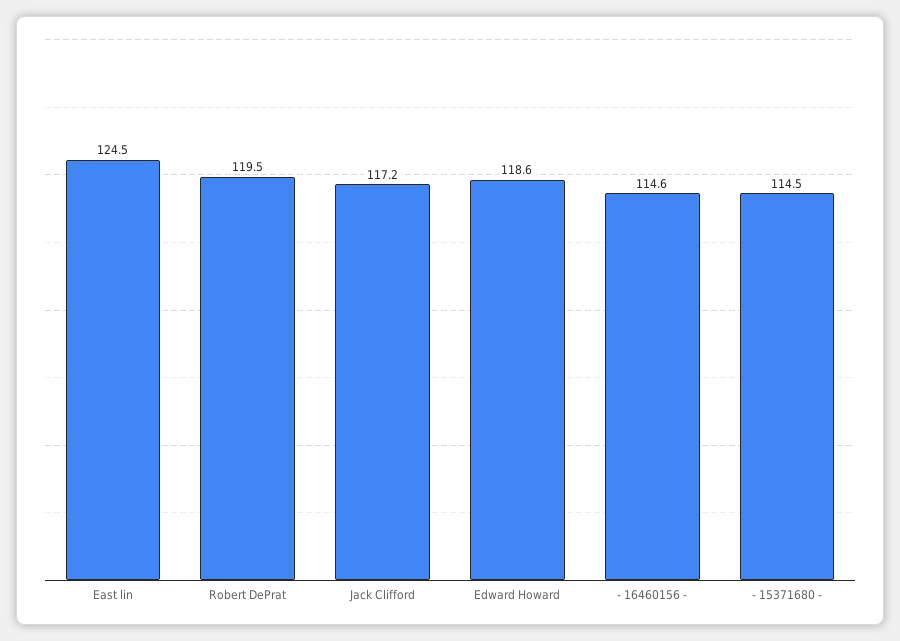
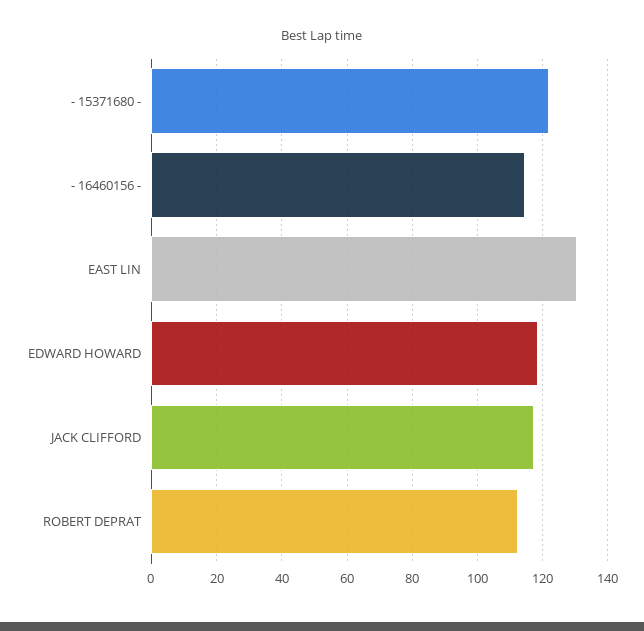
East lin: 124.5 -> 130
Robert DePrat: 119.5 -> 112
- 15371680 -: 114.5 -> 122

